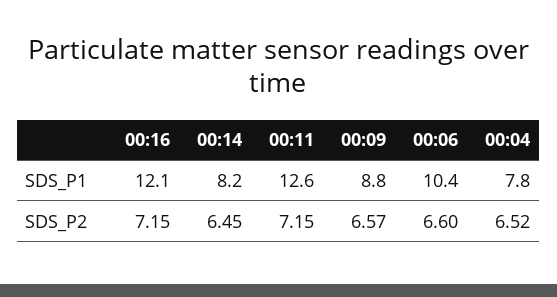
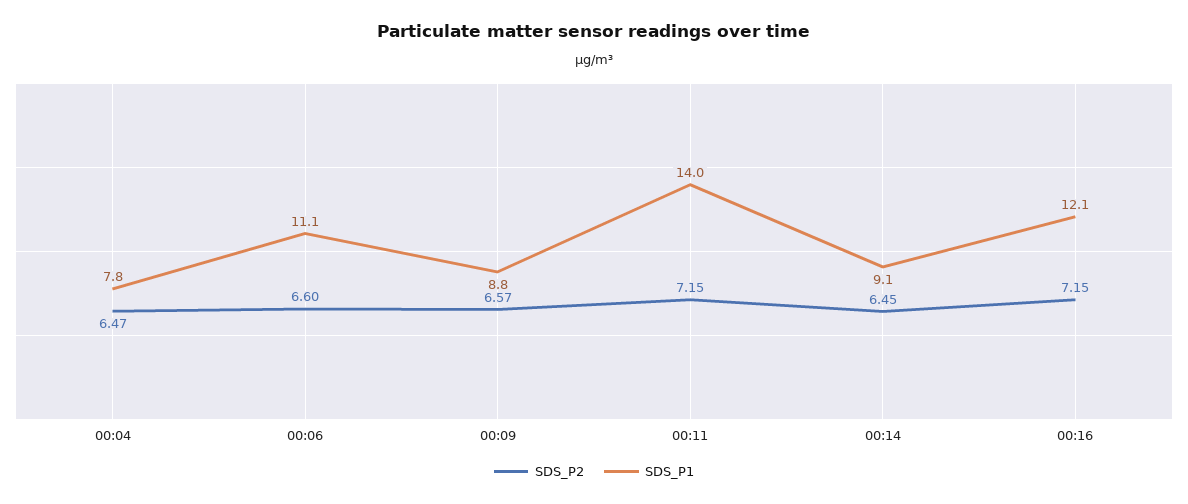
SDS_P1, 00:14: 8.2 -> 9.1
SDS_P1, 00:11: 12.6 -> 14
SDS_P1, 00:06: 10.4 -> 11.1
SDS_P2, 00:04: 6.52 -> 6.47

